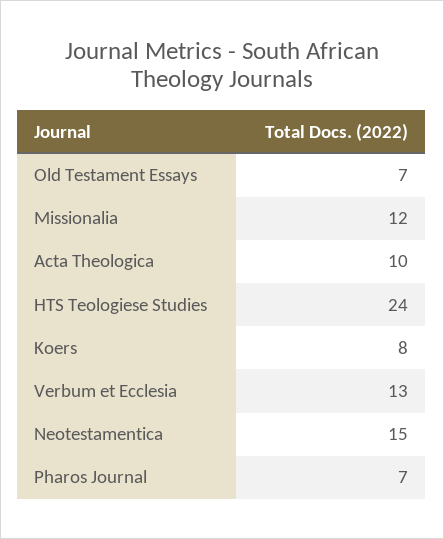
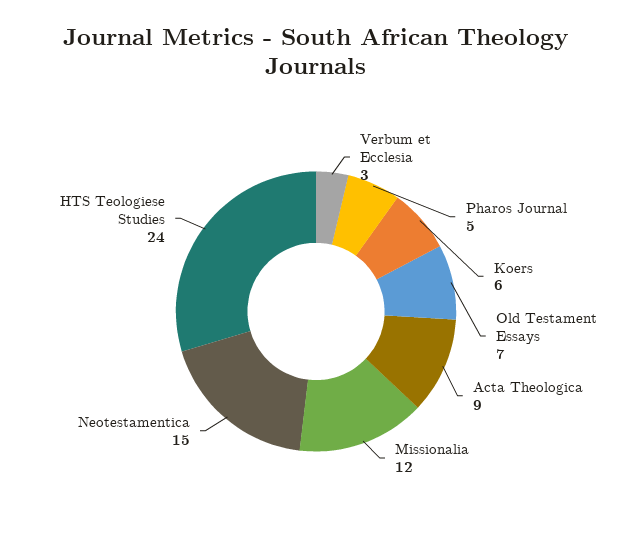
Acta Theologica: 10 -> 9
Koers: 8 -> 6
Verbum et Ecclesia: 13 -> 3
Pharos Journal: 7 -> 5

